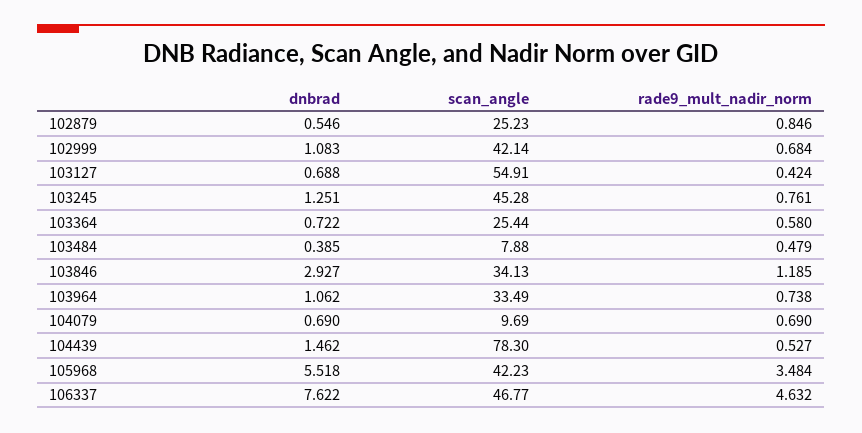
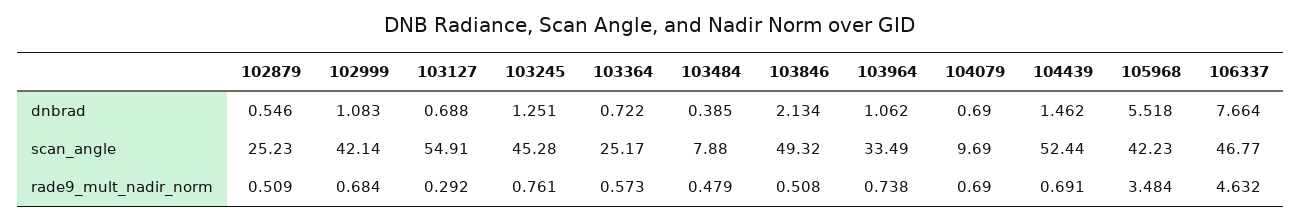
rade9_mult_nadir_norm, 102879: 0.846 -> 0.509
rade9_mult_nadir_norm, 103127: 0.424 -> 0.292
scan_angle, 103364: 25.44 -> 25.17
rade9_mult_nadir_norm, 103364: 0.58 -> 0.573
dnbrad, 103846: 2.927 -> 2.134
scan_angle, 103846: 34.13 -> 49.32
rade9_mult_nadir_norm, 103846: 1.185 -> 0.508
scan_angle, 104439: 78.3 -> 52.44
rade9_mult_nadir_norm, 104439: 0.527 -> 0.691
dnbrad, 106337: 7.622 -> 7.664

